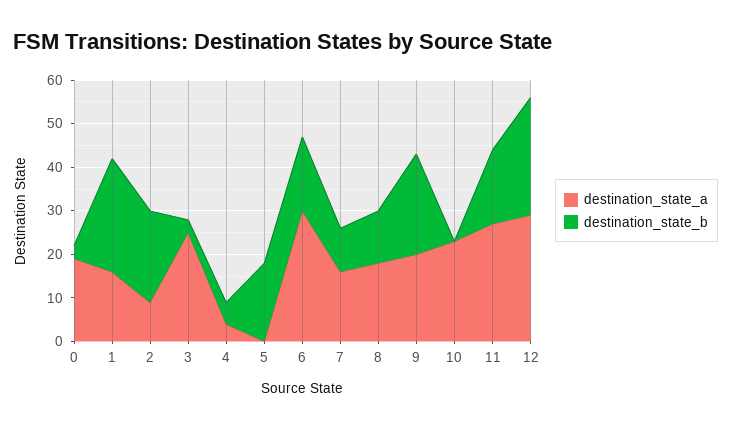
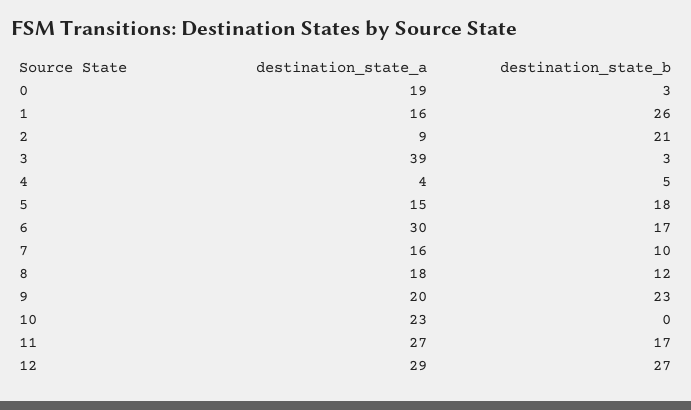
destination_state_a, 3: 25 -> 39
destination_state_a, 5: 0 -> 15

